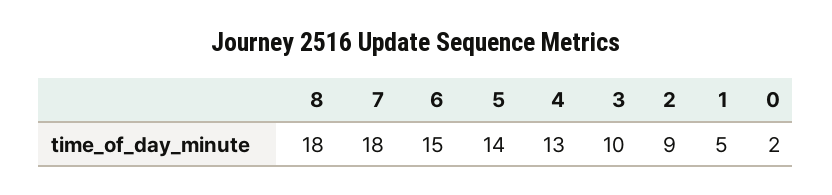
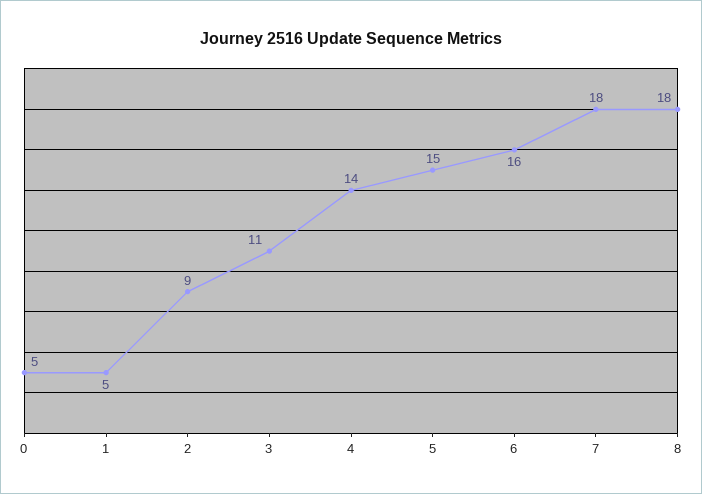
6: 15 -> 16
5: 14 -> 15
4: 13 -> 14
3: 10 -> 11
0: 2 -> 5

